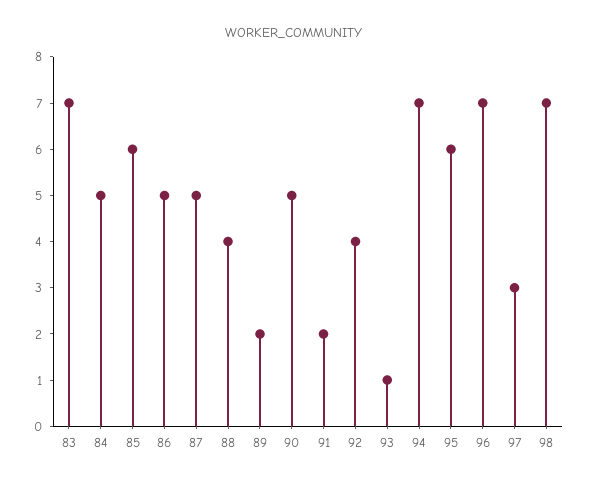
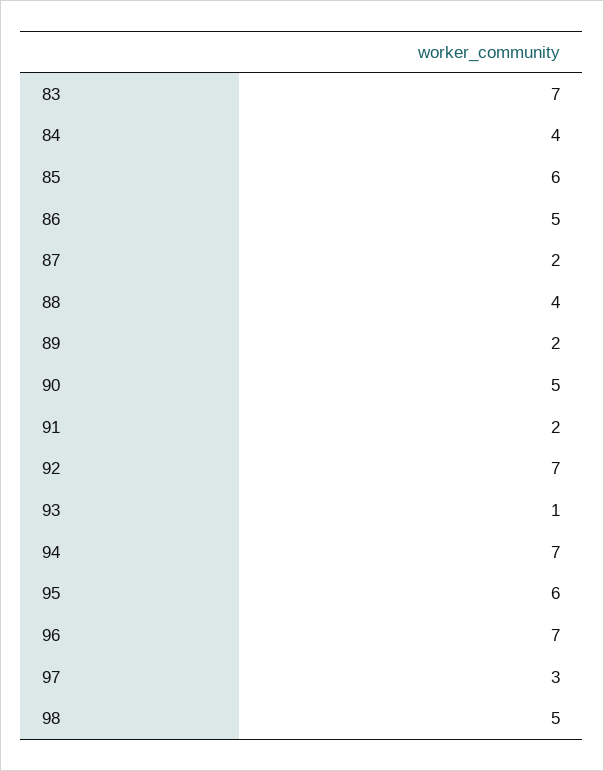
84: 5 -> 4
87: 5 -> 2
92: 4 -> 7
98: 7 -> 5

